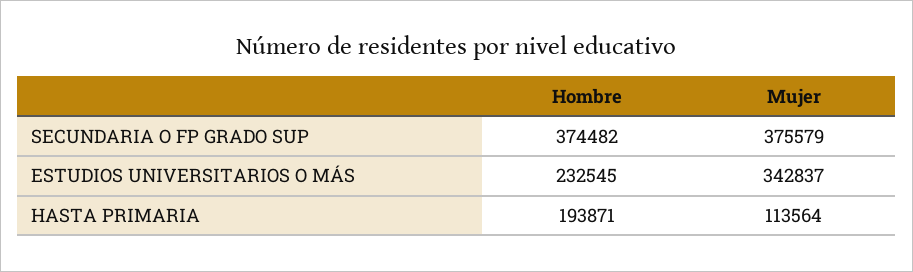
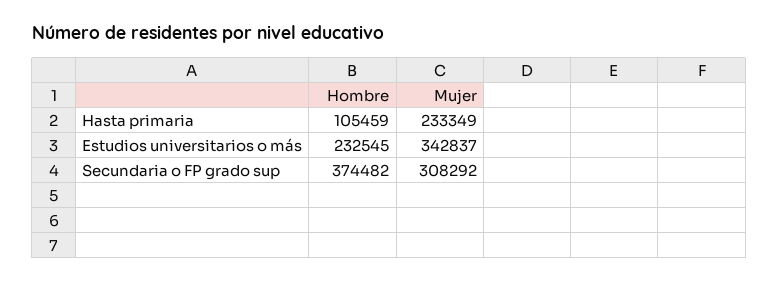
Mujer, SECUNDARIA O FP GRADO SUP: 375579 -> 308292
Hombre, HASTA PRIMARIA: 193871 -> 105459
Mujer, HASTA PRIMARIA: 113564 -> 233349

